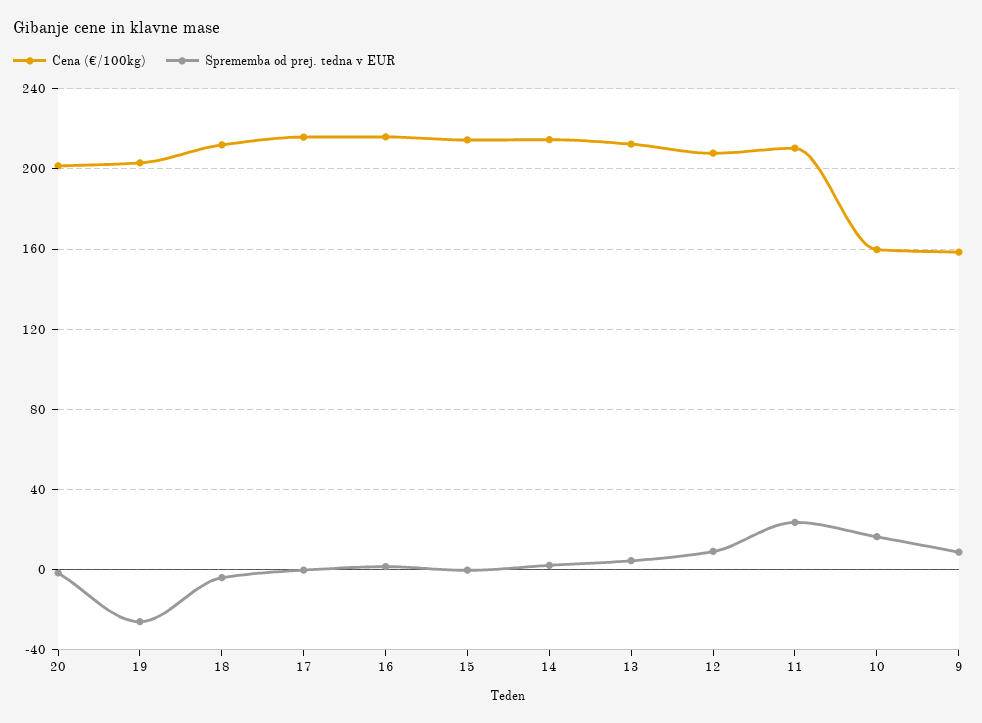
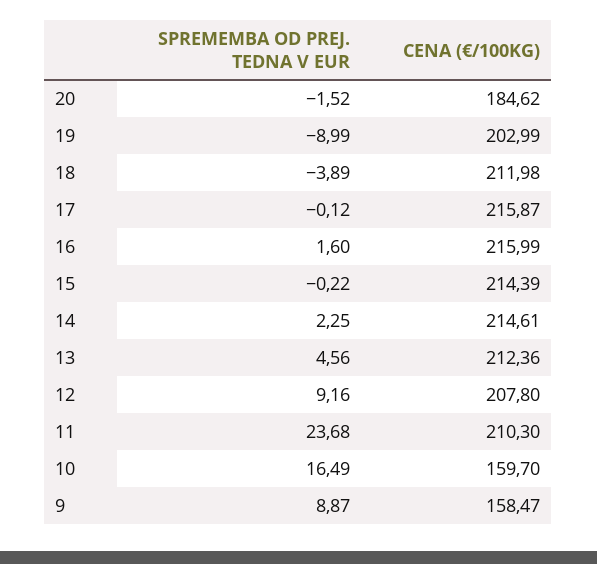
Cena (€/100kg), 20: 200 -> 184.62
Sprememba od prej. tedna v EUR, 19: -25 -> -8.99

